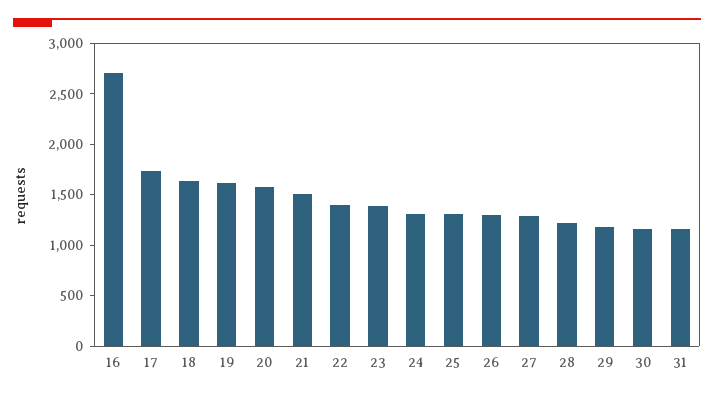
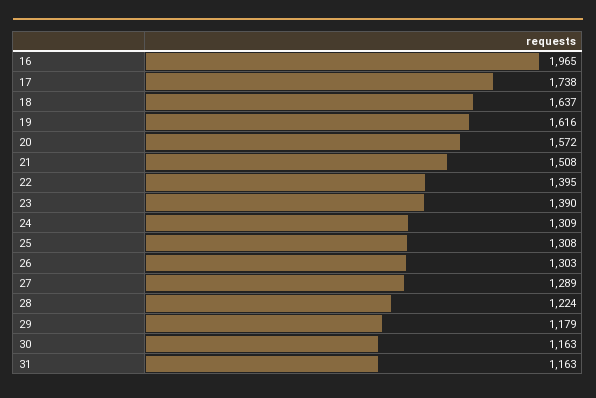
16: 2700 -> 1965

